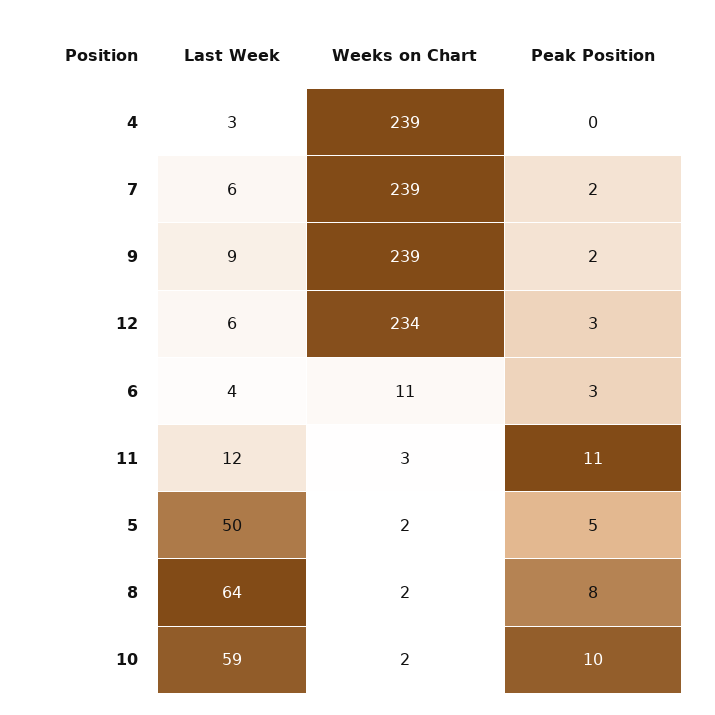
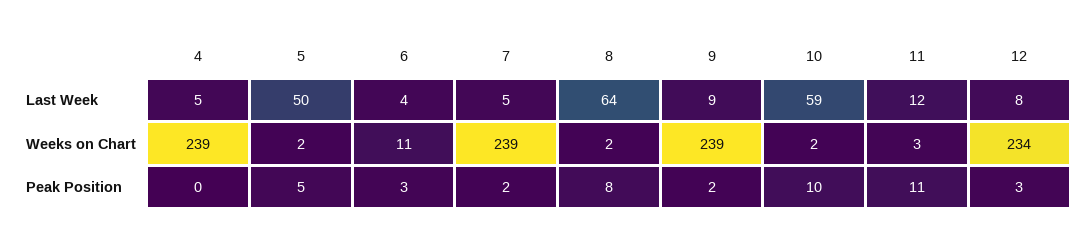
Last Week, 4: 3 -> 5
Last Week, 7: 6 -> 5
Last Week, 12: 6 -> 8

